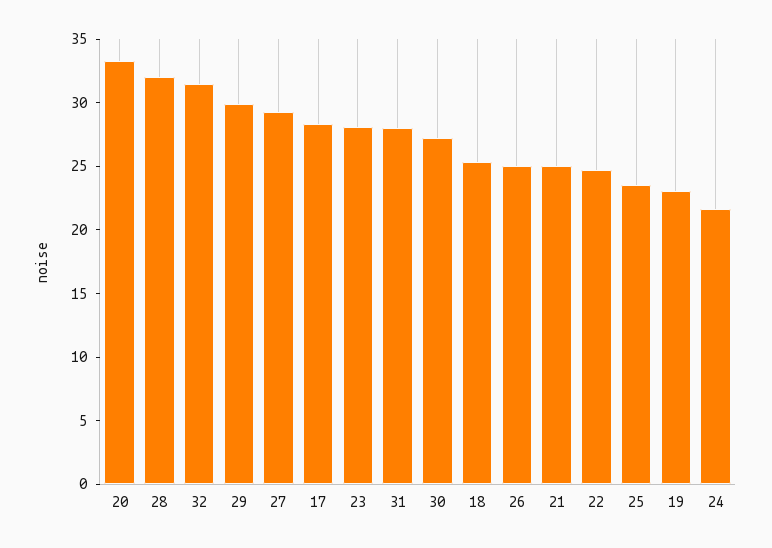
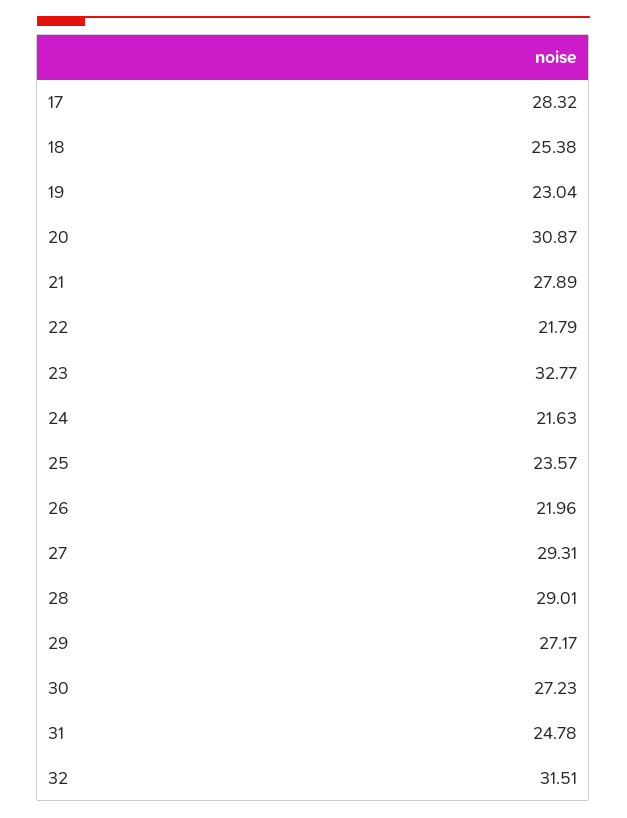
20: 33 -> 30.87
28: 32 -> 29.01
29: 30 -> 27.17
23: 28 -> 32.77
31: 28 -> 24.78
26: 25 -> 21.96
21: 25 -> 27.89
22: 25 -> 21.79

